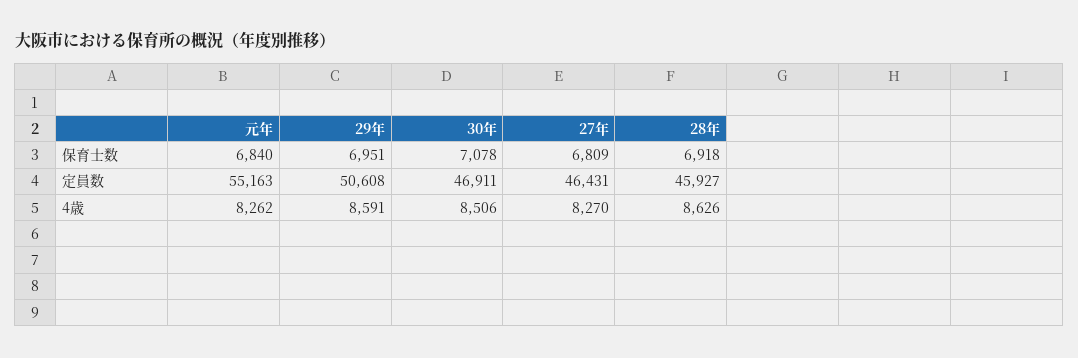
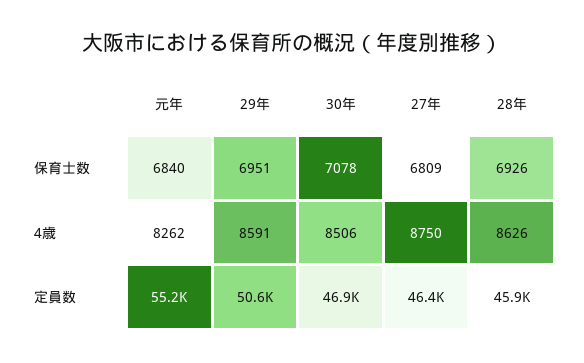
28年, 保育士数: 6918 -> 6926
27年, 4歳: 8270 -> 8750

